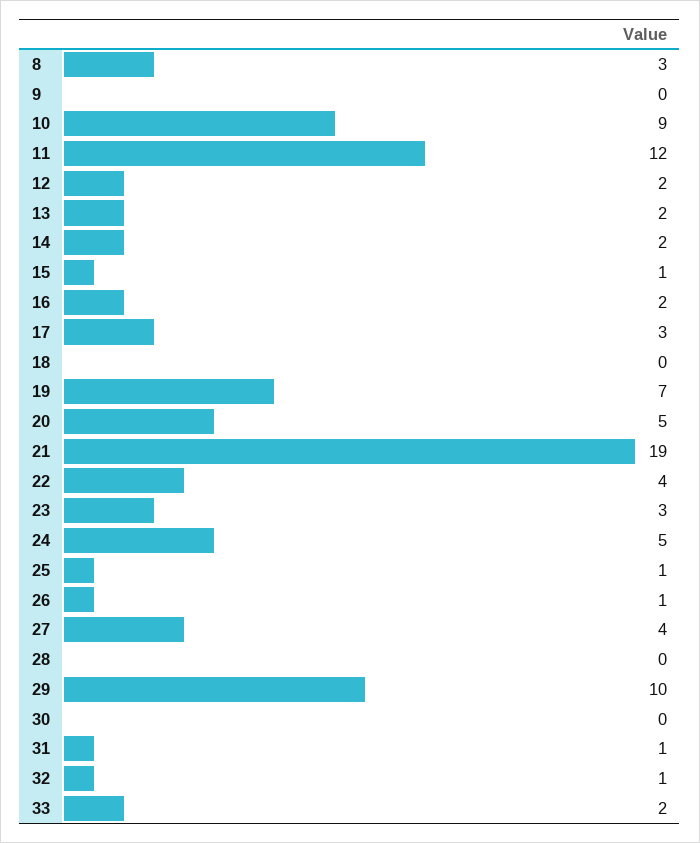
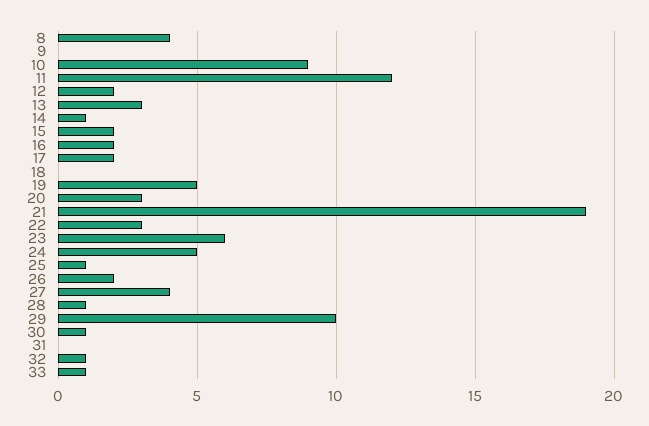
8: 3 -> 4
13: 2 -> 3
14: 2 -> 1
15: 1 -> 2
17: 3 -> 2
19: 7 -> 5
20: 5 -> 3
22: 4 -> 3
23: 3 -> 6
26: 1 -> 2
28: 0 -> 1
30: 0 -> 1
31: 1 -> 0
33: 2 -> 1

